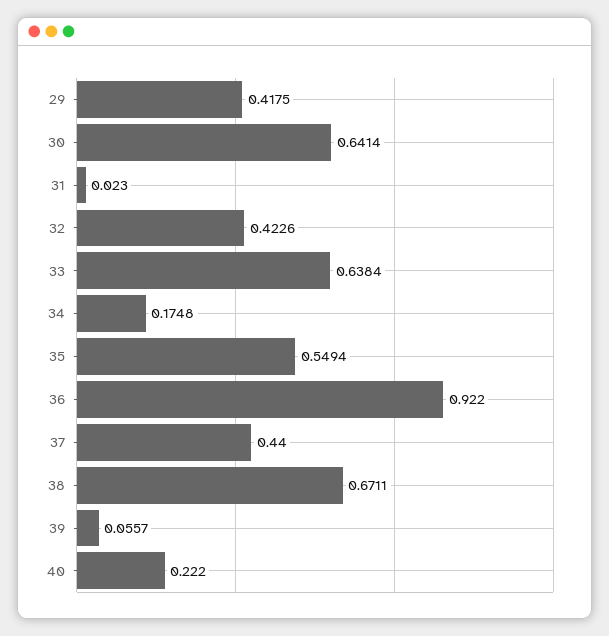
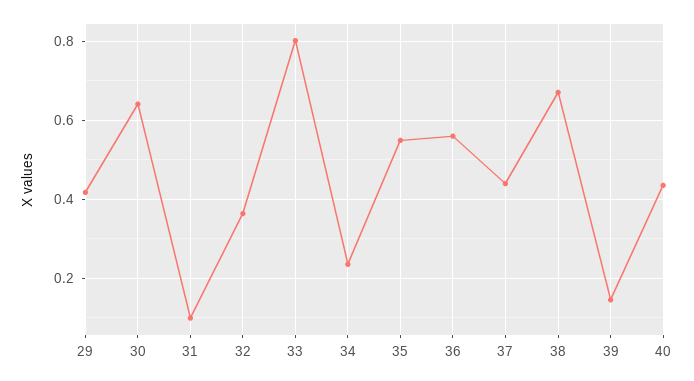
31: 0.023 -> 0.1
32: 0.4226 -> 0.36
33: 0.6384 -> 0.8
34: 0.1748 -> 0.24
36: 0.922 -> 0.56
39: 0.0557 -> 0.14
40: 0.222 -> 0.44

